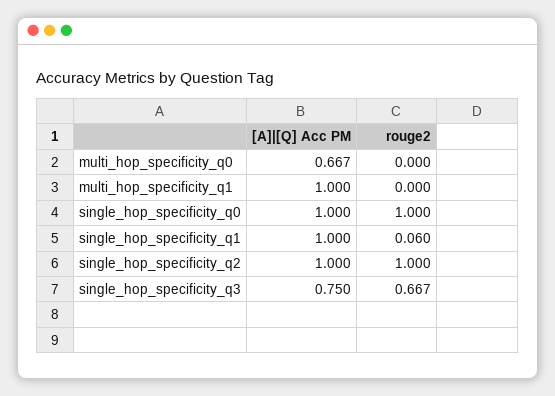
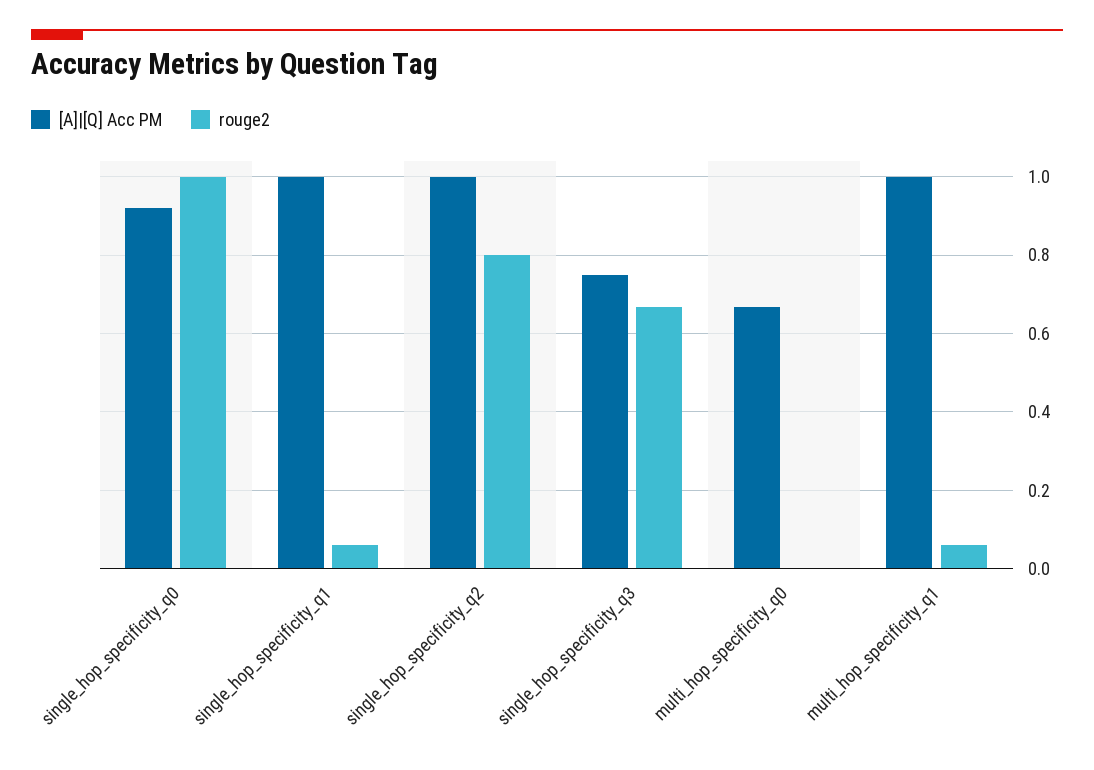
rouge2, multi_hop_specificity_q1: 0 -> 0.06
[A]|[Q] Acc PM, single_hop_specificity_q0: 1 -> 0.92
rouge2, single_hop_specificity_q2: 1 -> 0.8

